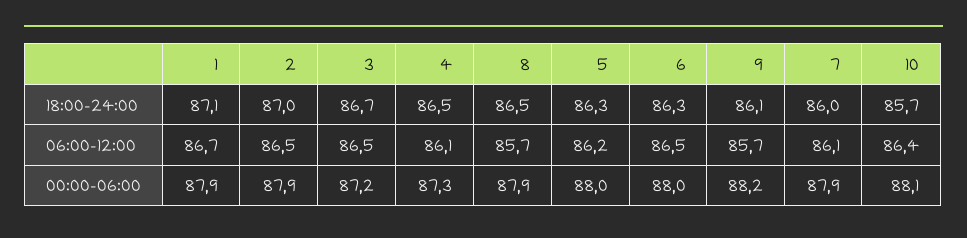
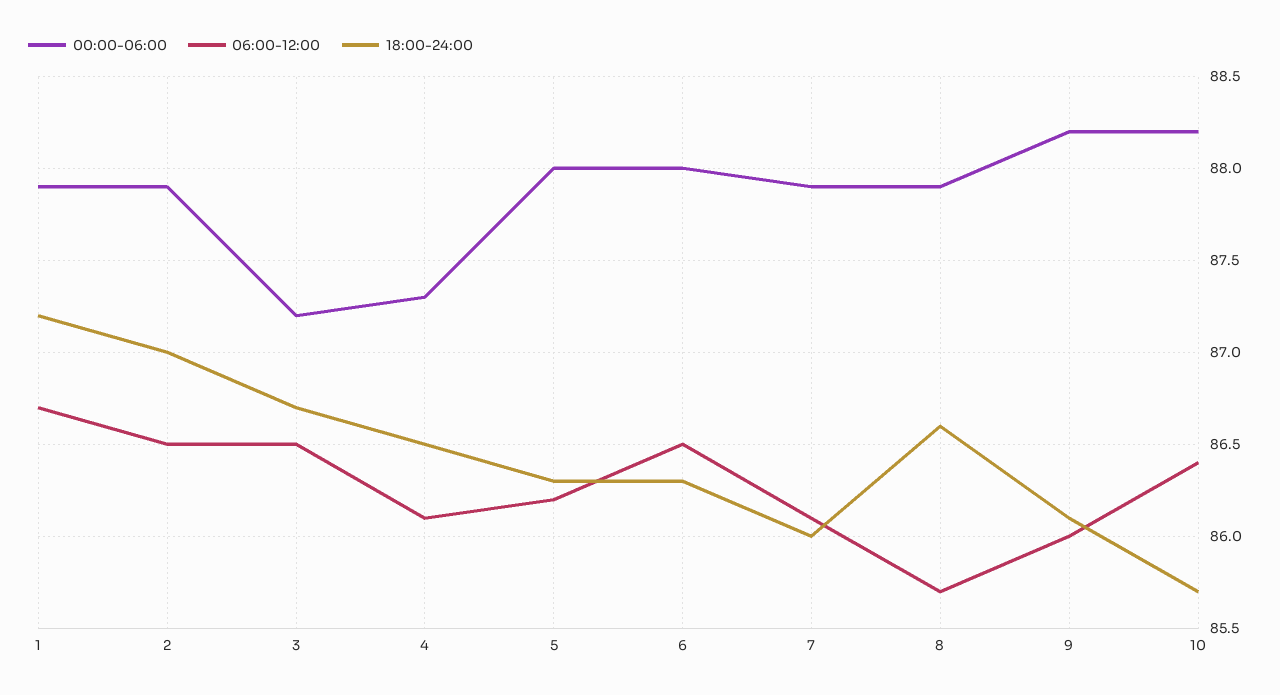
18:00-24:00, 1: 87.1 -> 87.2
18:00-24:00, 8: 86.5 -> 86.6
06:00-12:00, 9: 85.7 -> 86
00:00-06:00, 10: 88.1 -> 88.2

